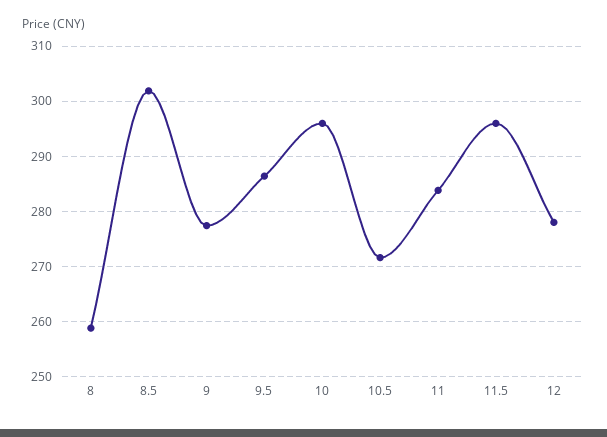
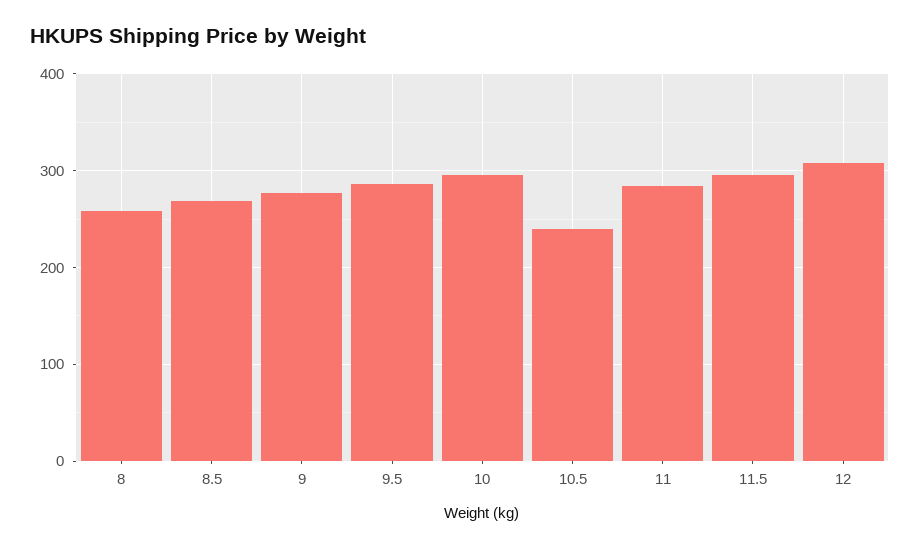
8.5: 302 -> 270
10.5: 272 -> 240
12: 278 -> 310

